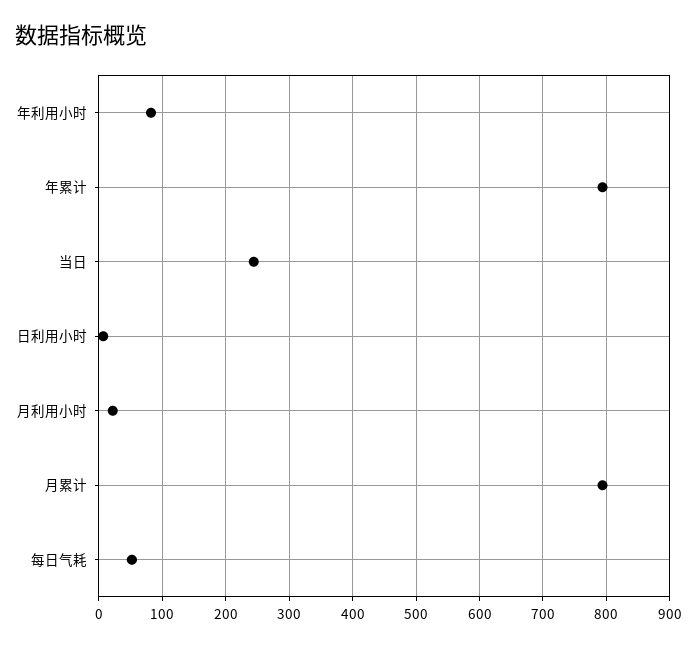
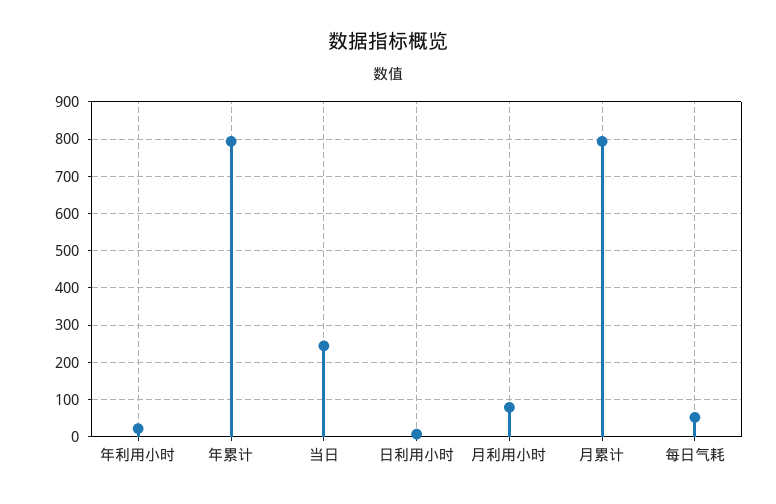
年利用小时: 80 -> 20
月利用小时: 20 -> 80

